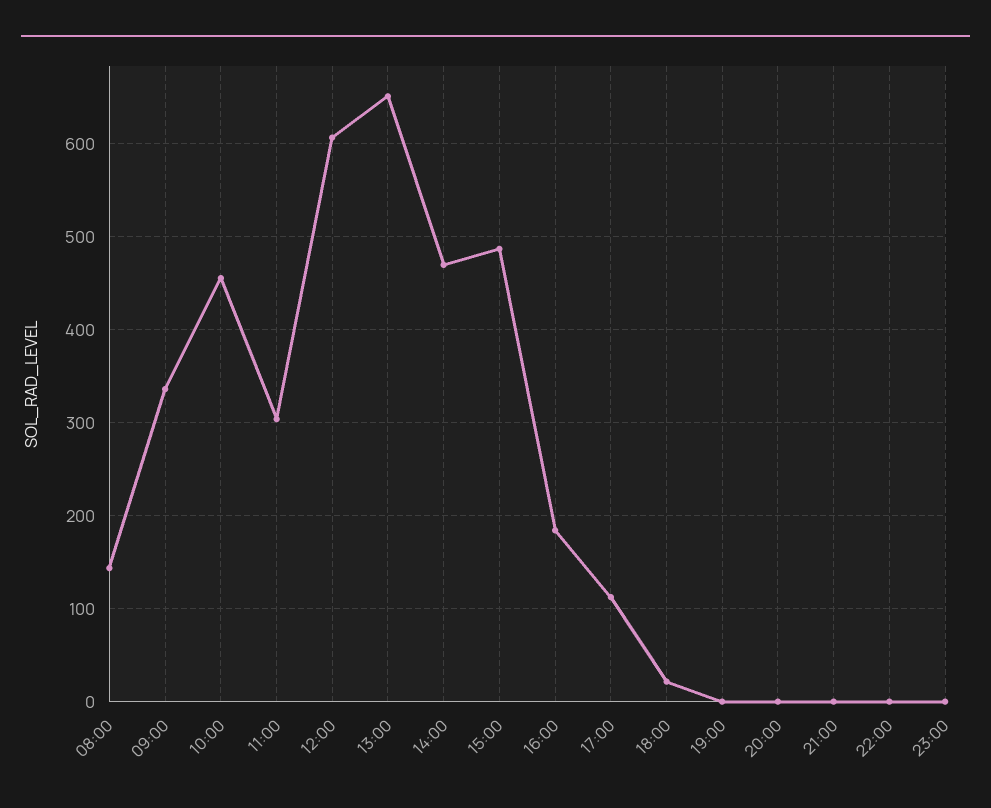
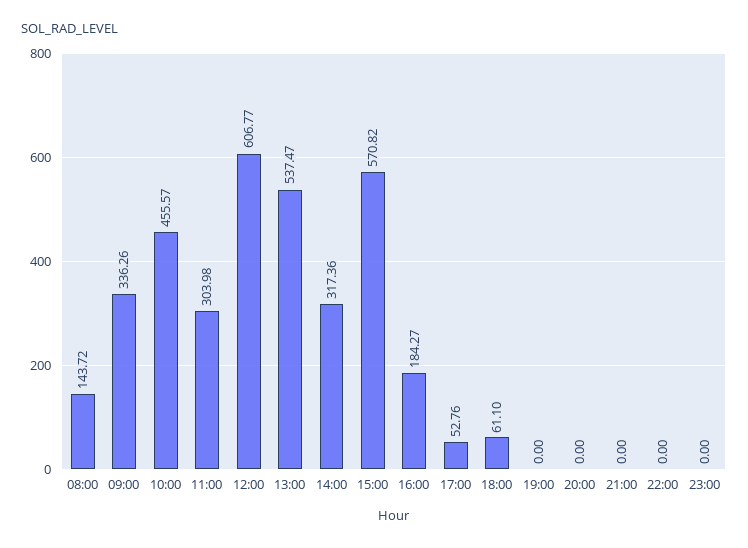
13:00: 650 -> 537.47
14:00: 470 -> 317.36
15:00: 490 -> 570.82
17:00: 110 -> 52.76
18:00: 20 -> 61.1

